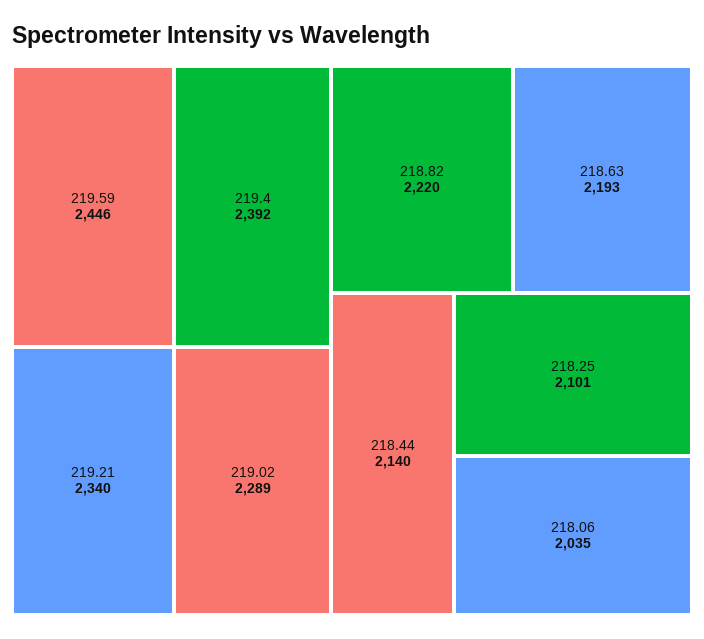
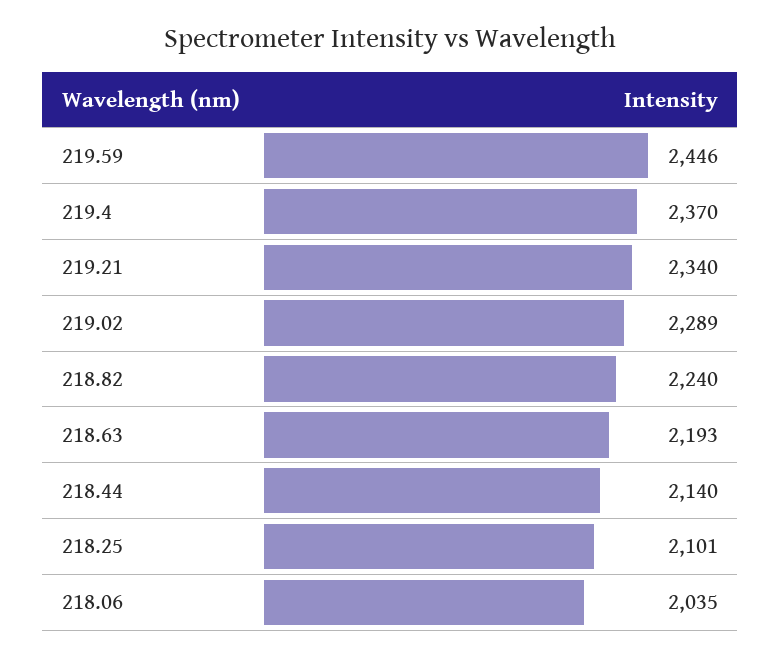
219.4: 2392 -> 2370
218.82: 2220 -> 2240

